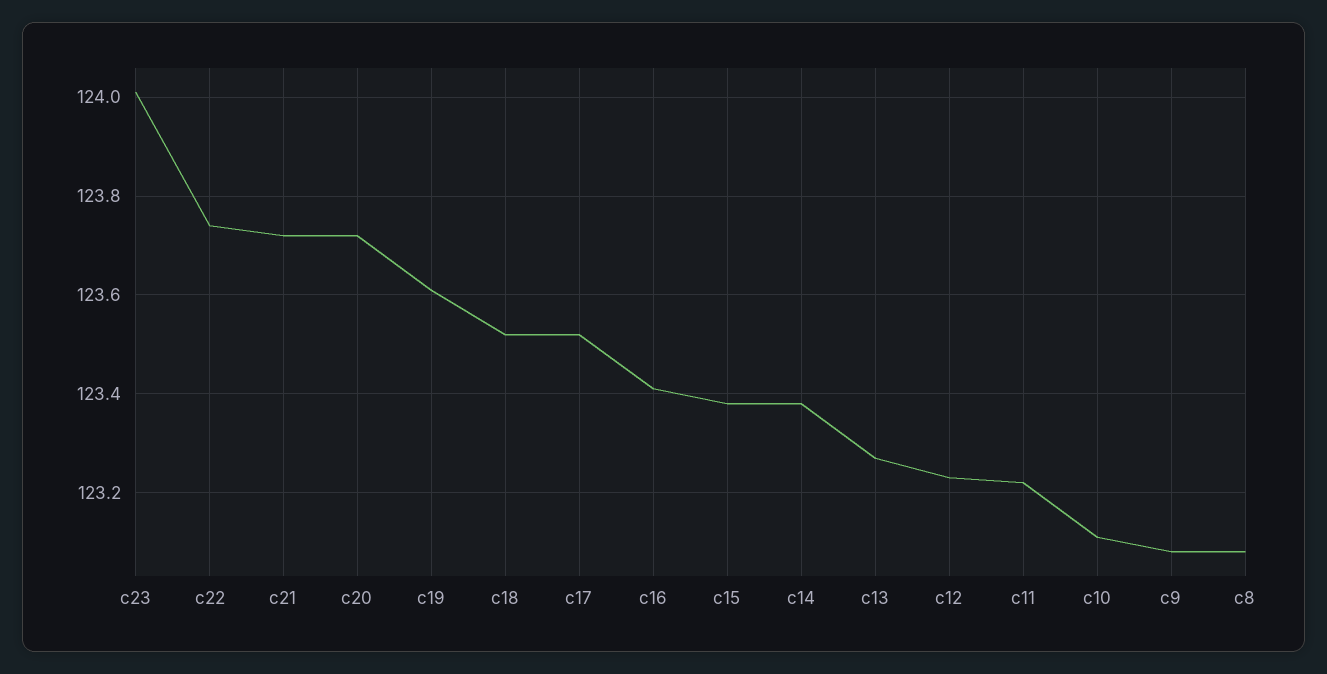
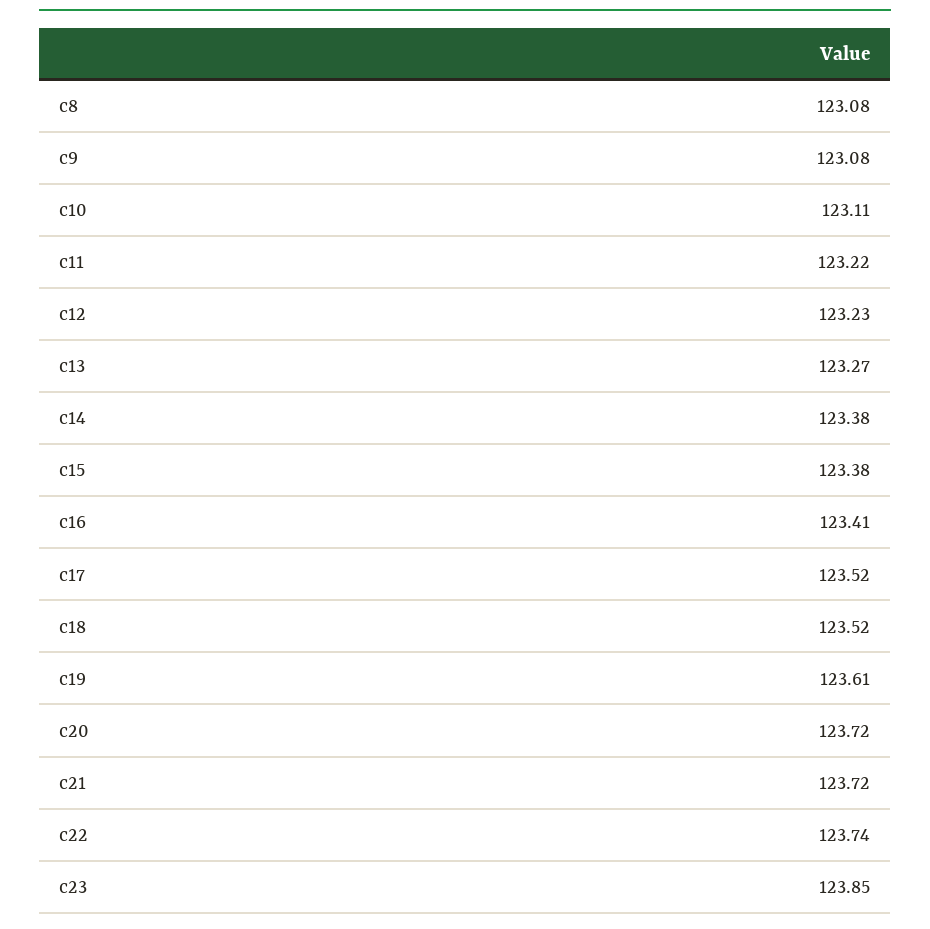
c23: 124 -> 123.85

